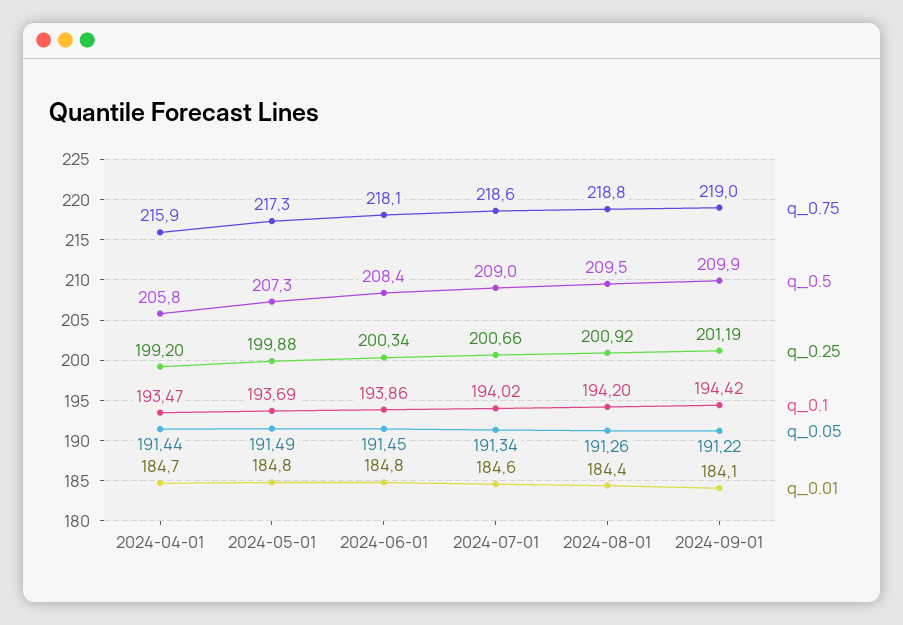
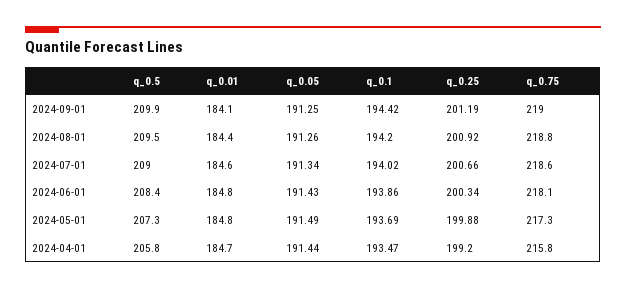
q_0.75, 2024-04-01: 215.9 -> 215.8
q_0.05, 2024-06-01: 191.45 -> 191.43
q_0.05, 2024-09-01: 191.22 -> 191.25

